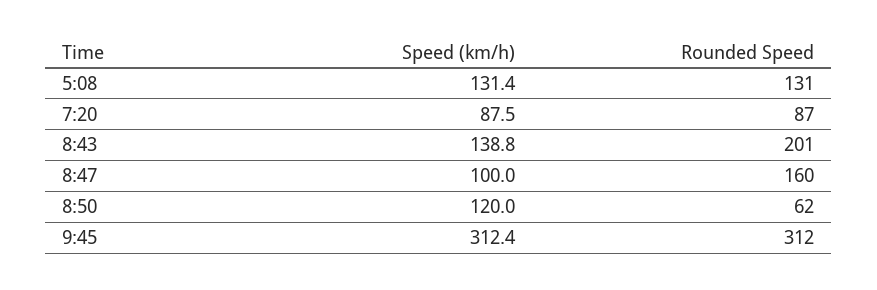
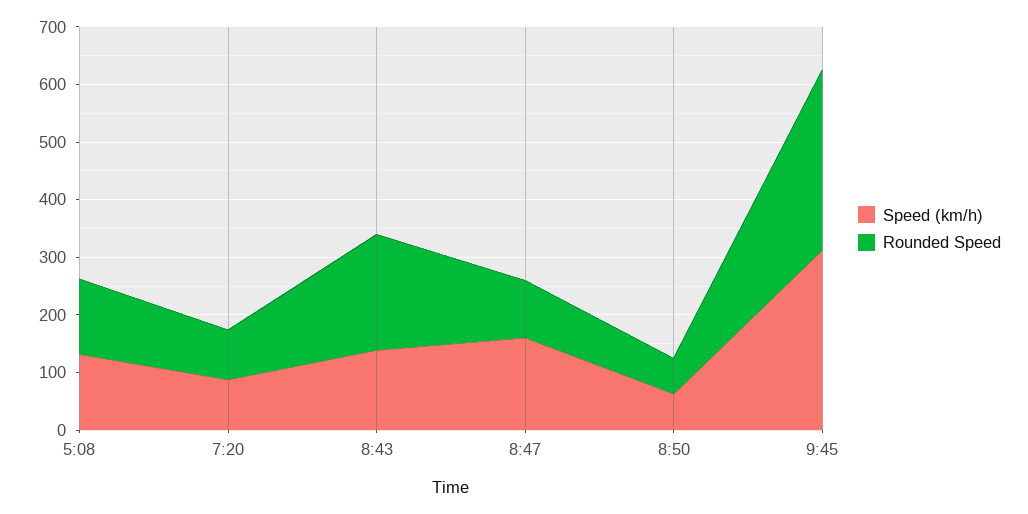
Speed (km/h), 8:47: 100 -> 160
Rounded Speed, 8:47: 160 -> 100
Speed (km/h), 8:50: 120 -> 60

